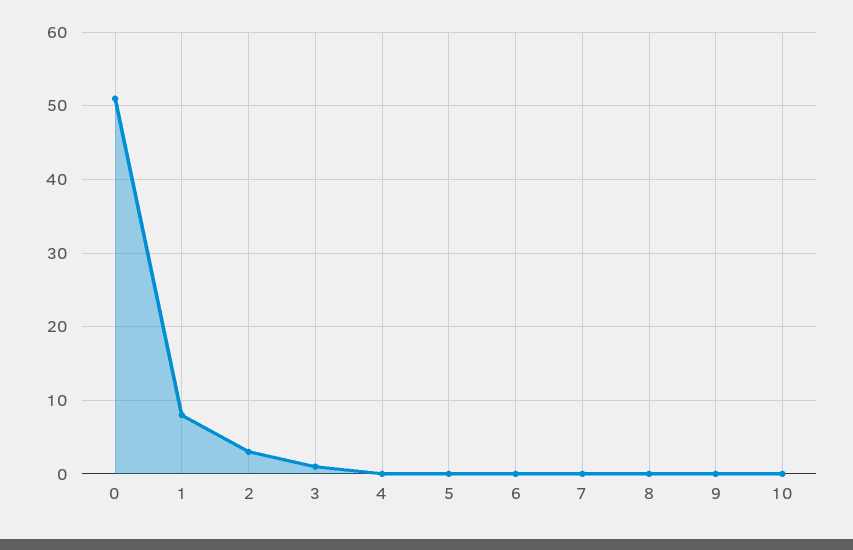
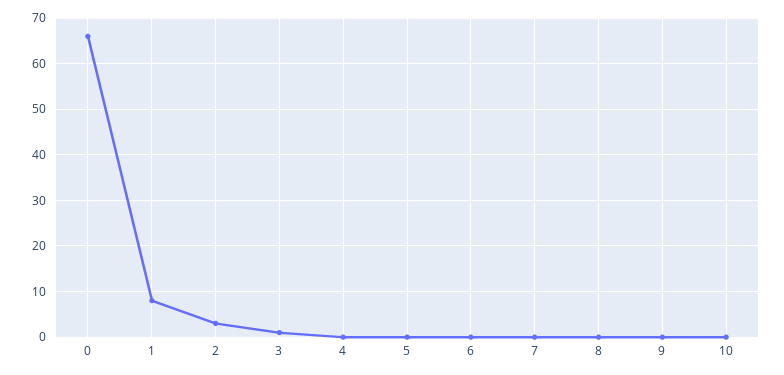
0: 51 -> 65

